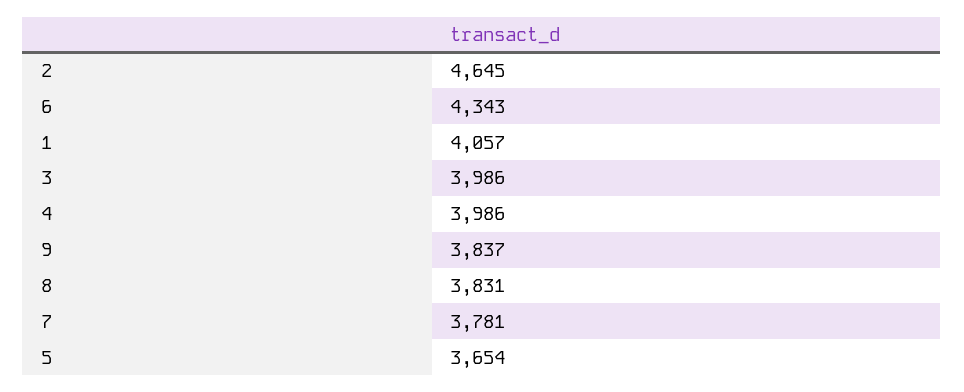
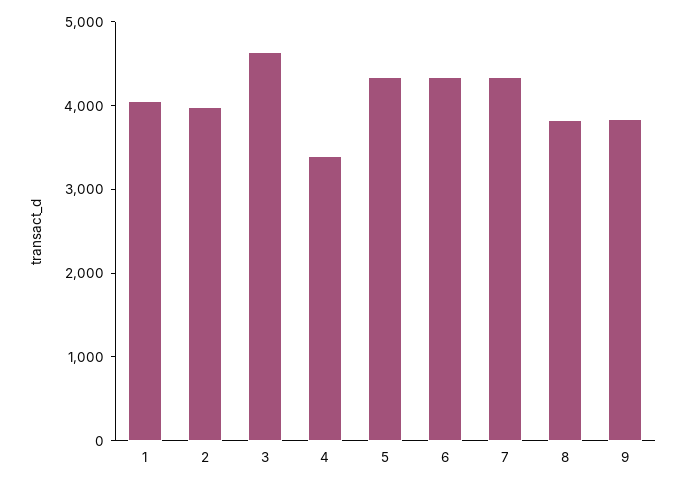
2: 4645 -> 4000
3: 3986 -> 4600
4: 3986 -> 3400
7: 3781 -> 4400
5: 3654 -> 4400

